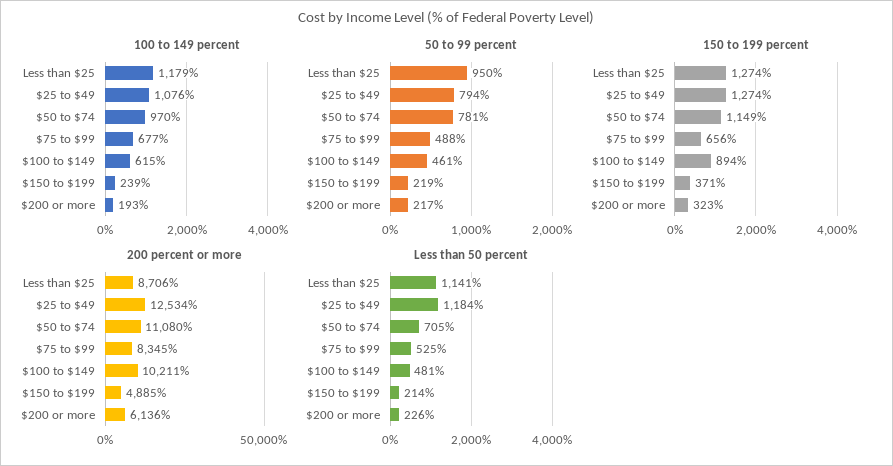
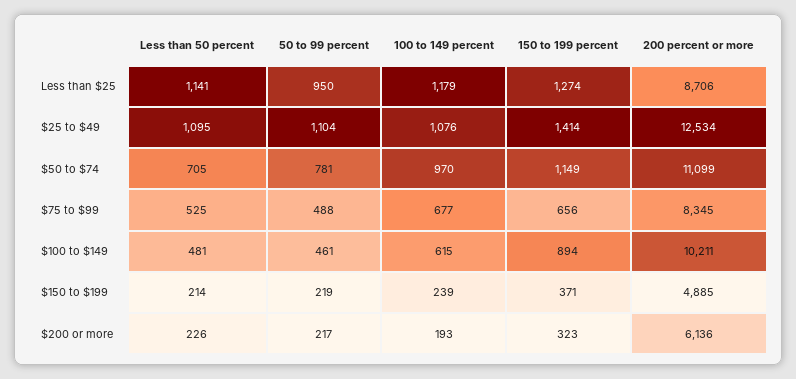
50 to 99 percent, $25 to $49: 794 -> 1104
150 to 199 percent, $25 to $49: 1274 -> 1414
200 percent or more, $50 to $74: 11080 -> 11099
Less than 50 percent, $25 to $49: 1184 -> 1095

